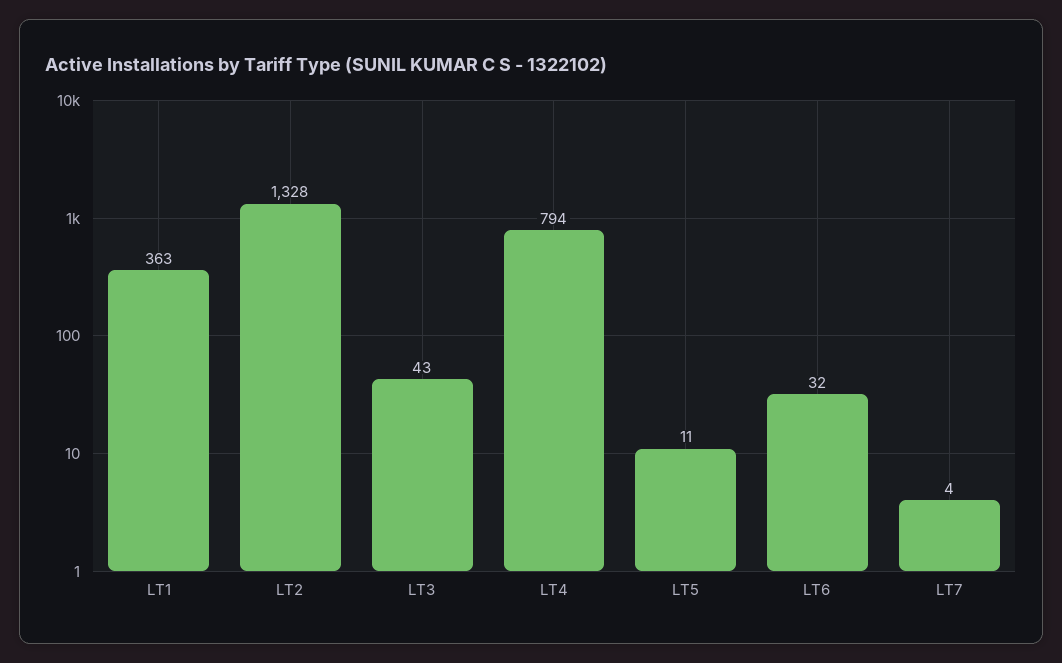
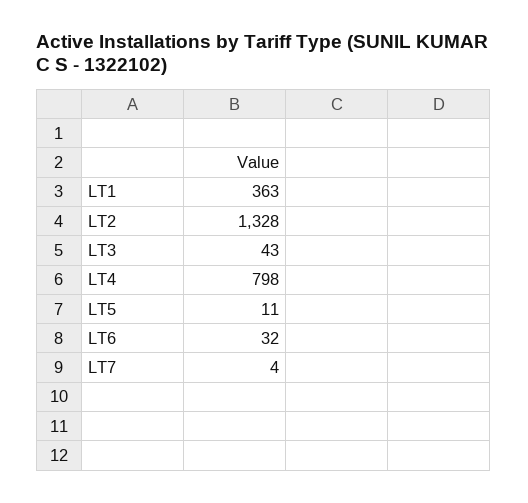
LT4: 794 -> 798

